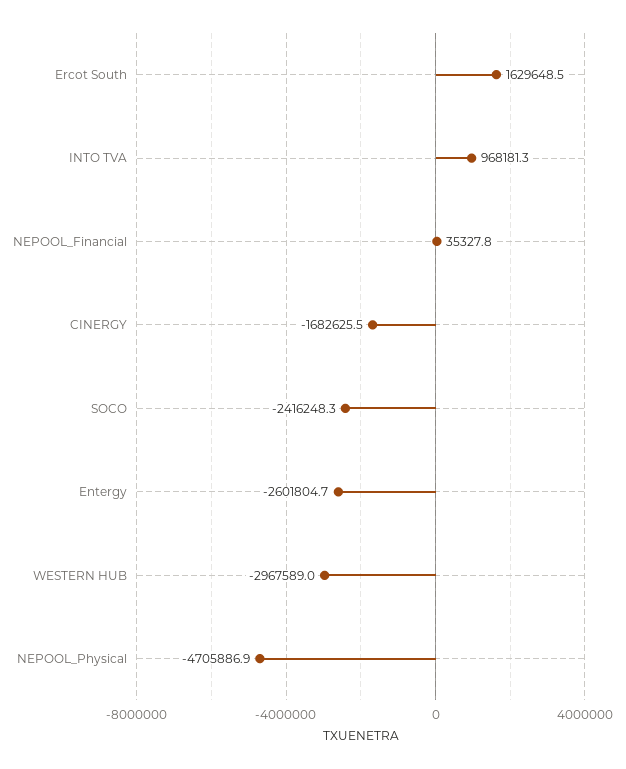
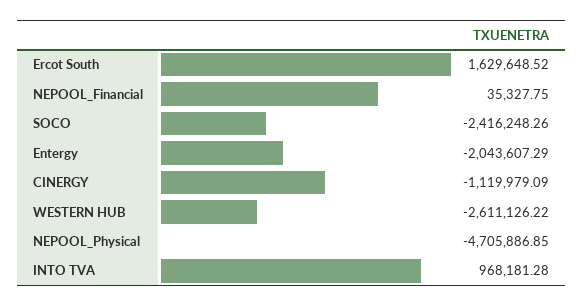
CINERGY: -1682625.5 -> -1119979.09
Entergy: -2601804.7 -> -2043607.29
WESTERN HUB: -2967589 -> -2611126.22

